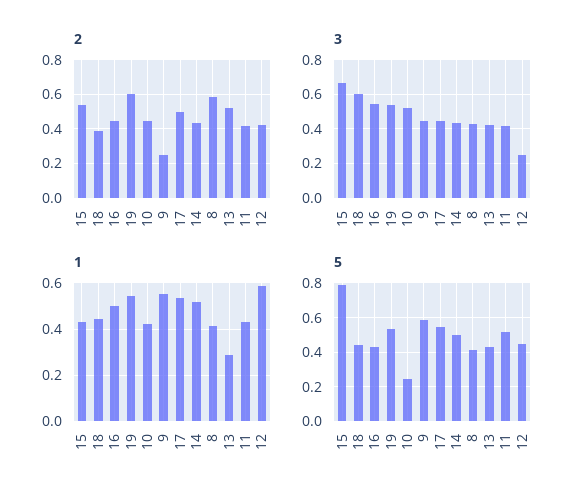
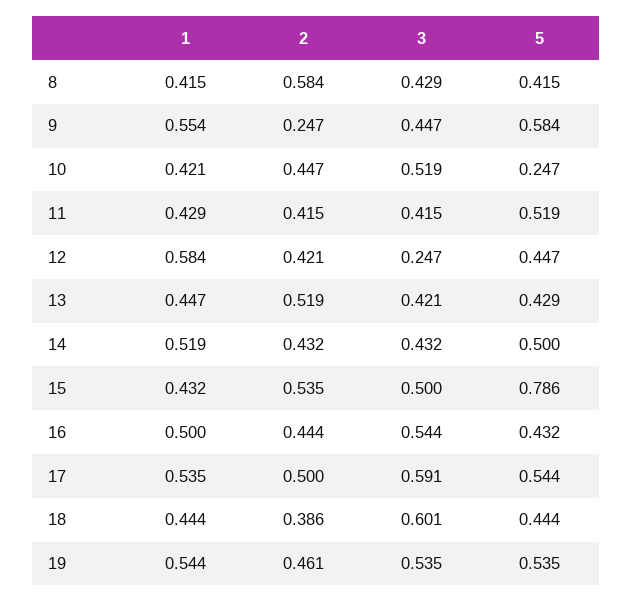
2, 19: 0.6 -> 0.461
3, 15: 0.65 -> 0.5
3, 17: 0.45 -> 0.591
1, 13: 0.3 -> 0.447

